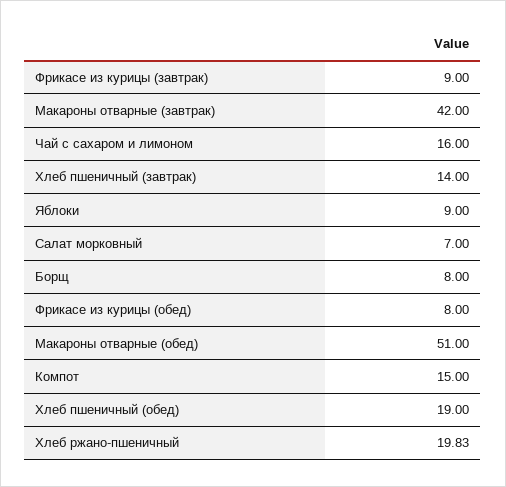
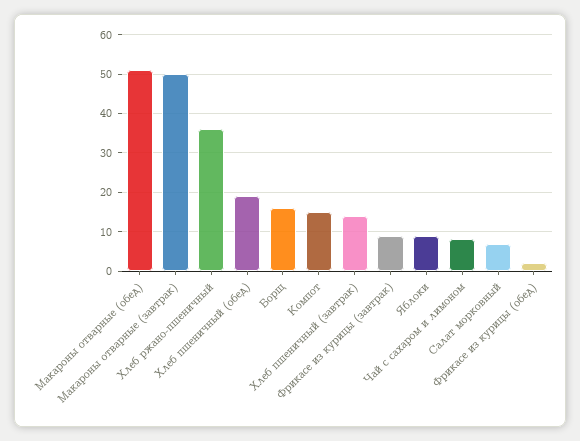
Макароны отварные (завтрак): 42 -> 50
Чай с сахаром и лимоном: 16 -> 8
Борщ: 8 -> 16
Фрикасе из курицы (обед): 8 -> 2
Хлеб ржано-пшеничный: 19.83 -> 36

